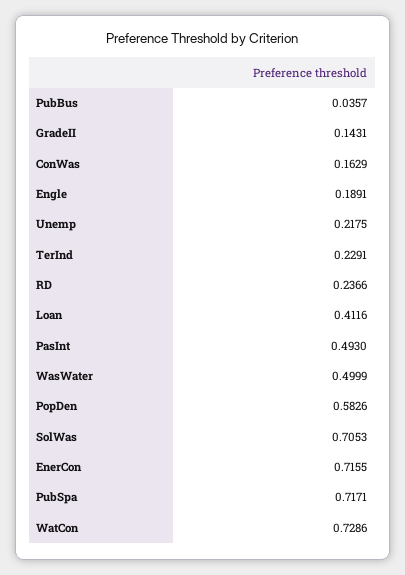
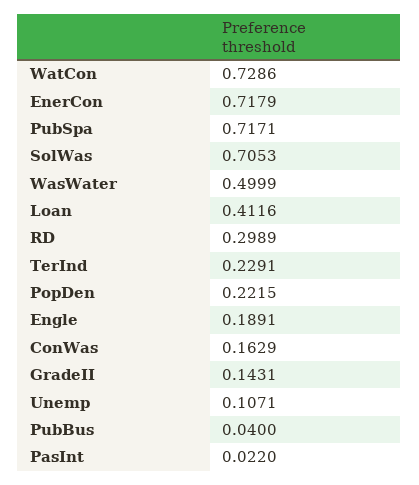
PubBus: 0.0357 -> 0.04
Unemp: 0.2175 -> 0.1071
RD: 0.2366 -> 0.2989
PasInt: 0.493 -> 0.022
PopDen: 0.5826 -> 0.2215
EnerCon: 0.7155 -> 0.7179

